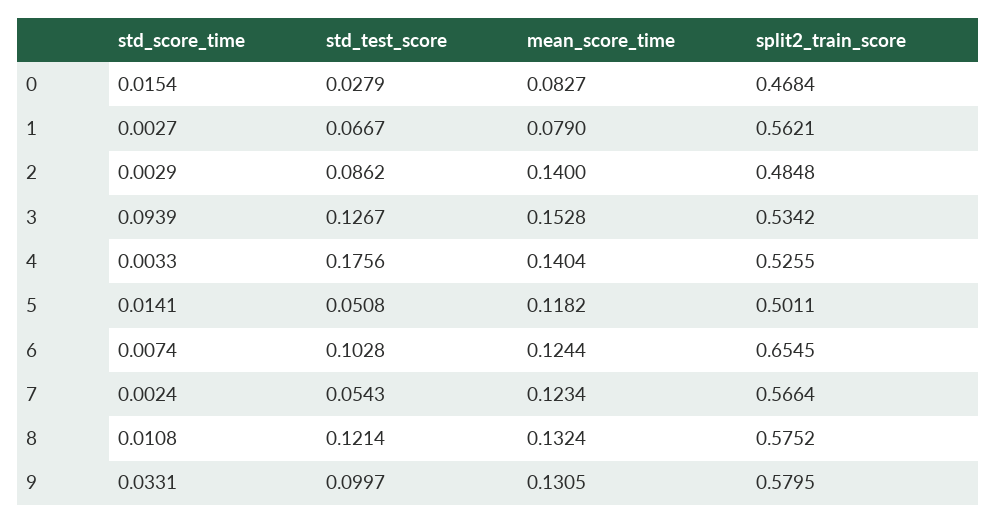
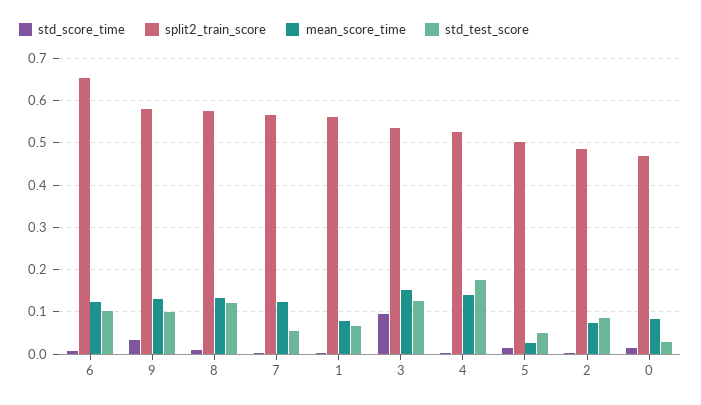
mean_score_time, 2: 0.14 -> 0.08
mean_score_time, 5: 0.1182 -> 0.02

